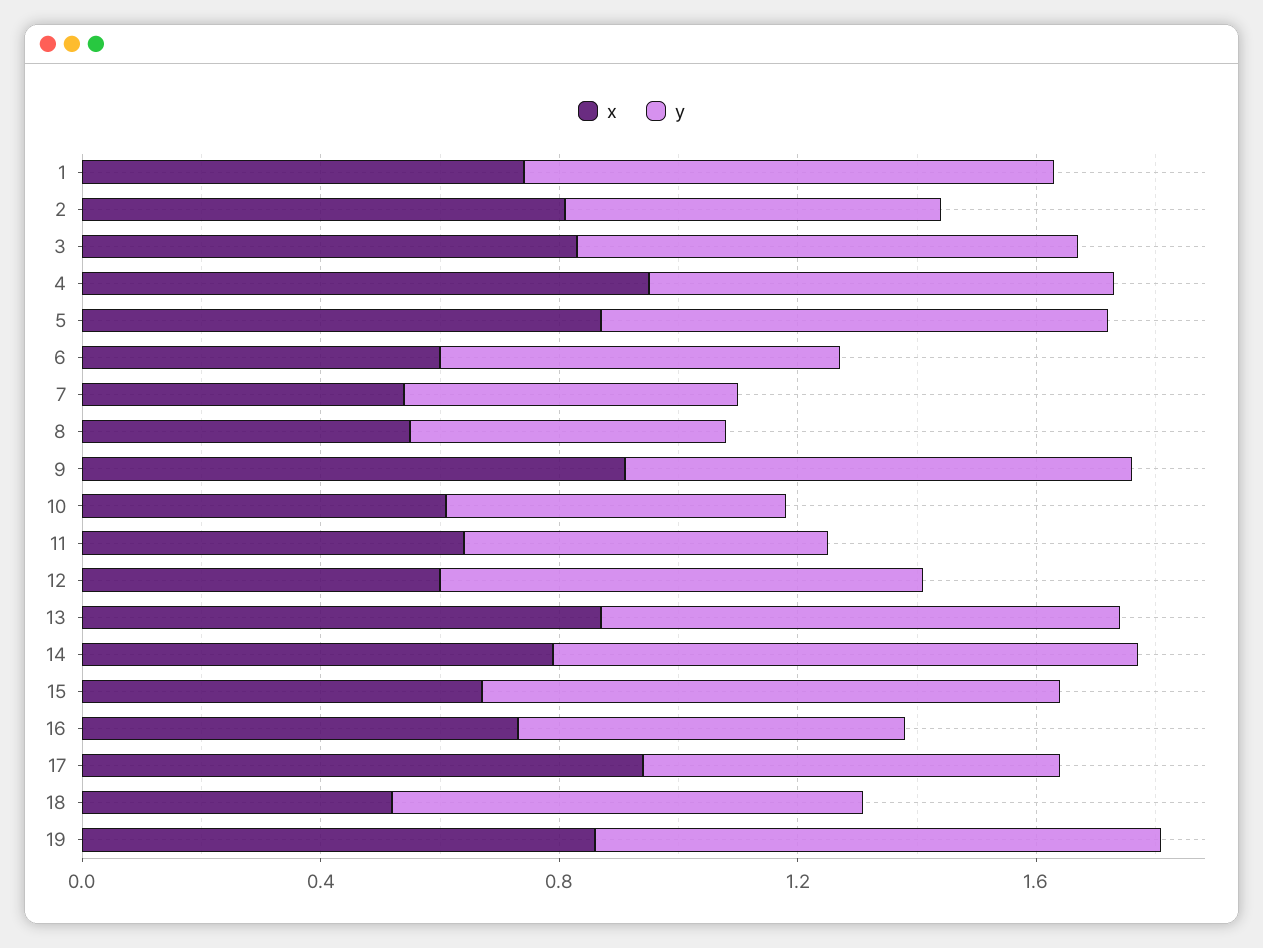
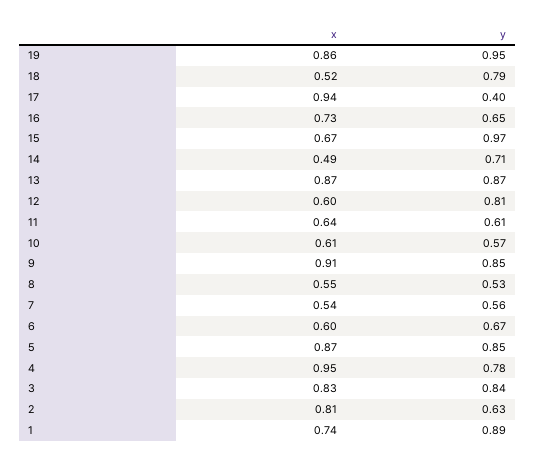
x, 14: 0.8 -> 0.49
y, 14: 1 -> 0.71
y, 17: 0.7 -> 0.4

